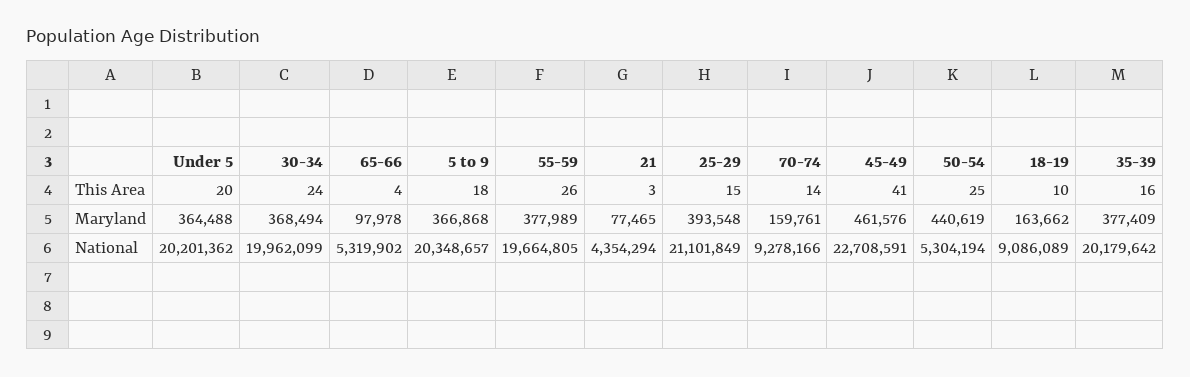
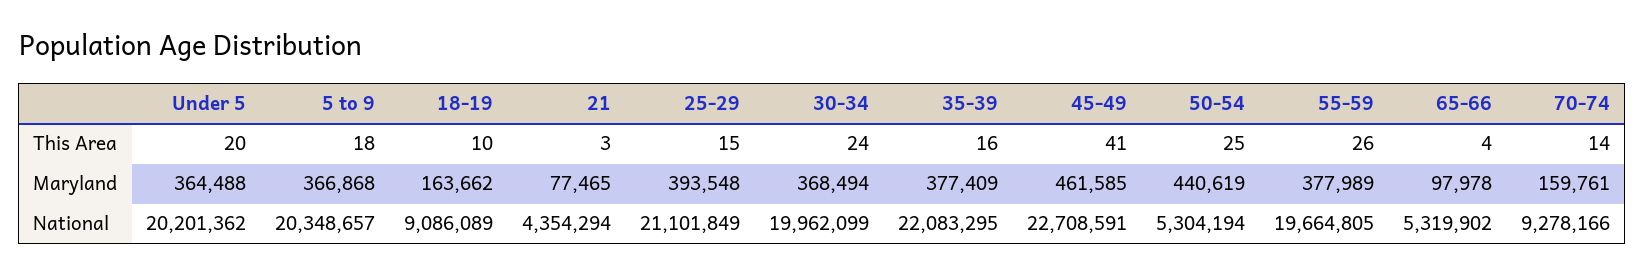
45-49, Maryland: 461576 -> 461585
35-39, National: 20179642 -> 22083295

